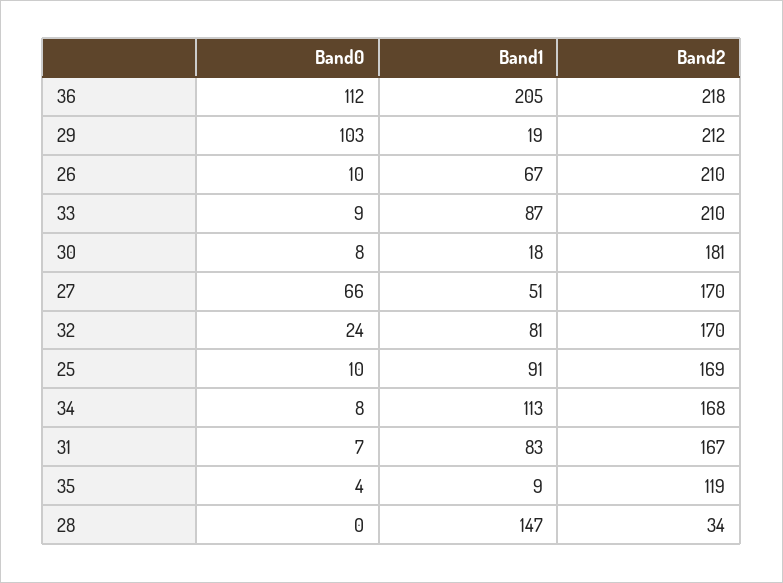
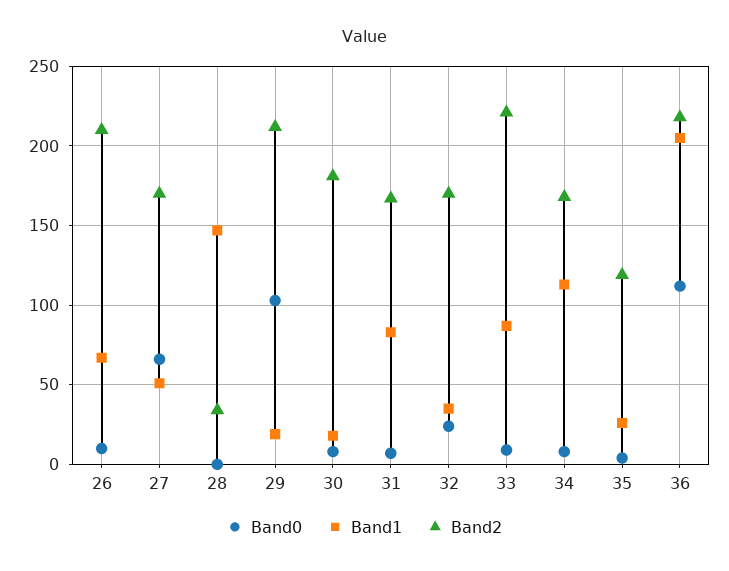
Band2, 33: 210 -> 220
Band1, 32: 81 -> 35
Band0, 25: 10 -> none
Band1, 25: 91 -> none
Band2, 25: 169 -> none
Band1, 35: 9 -> 25

